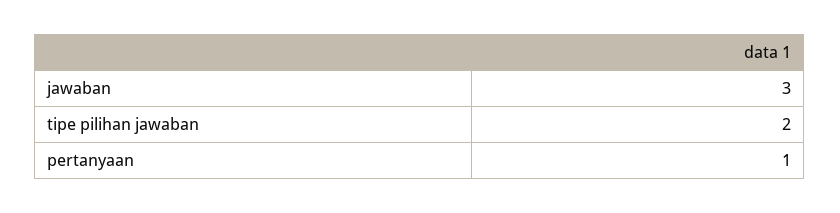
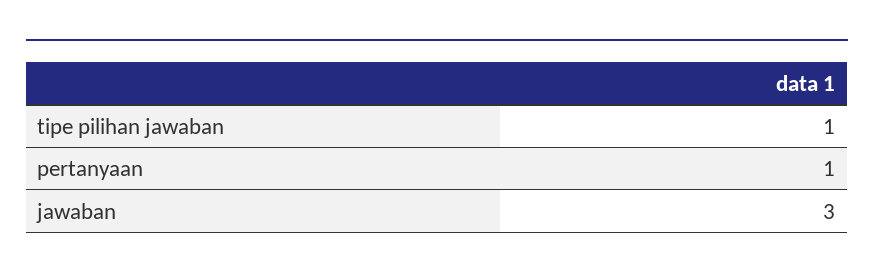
tipe pilihan jawaban: 2 -> 1

